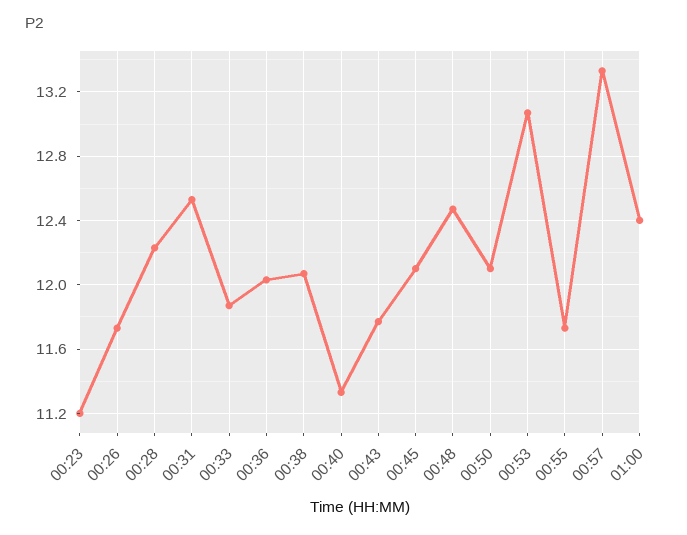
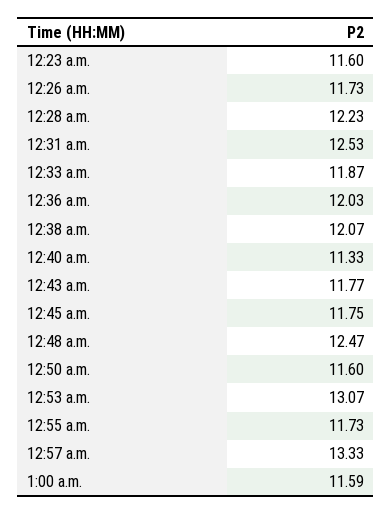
00:23: 11.2 -> 11.6
00:45: 12.1 -> 11.75
00:50: 12.1 -> 11.6
01:00: 12.4 -> 11.59

